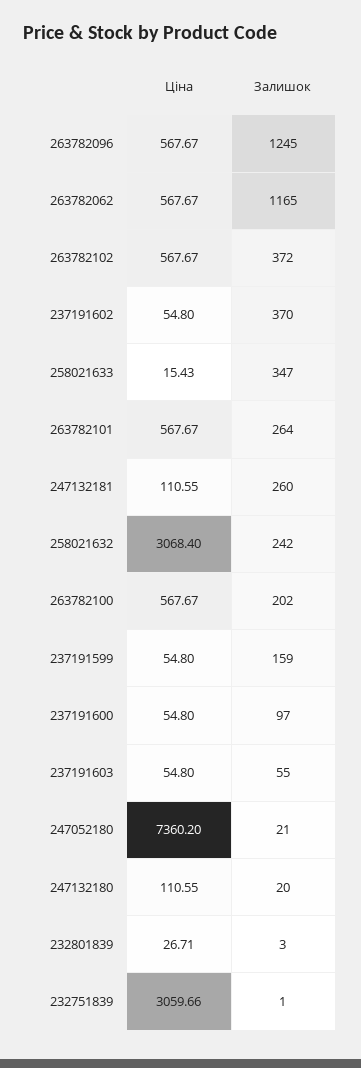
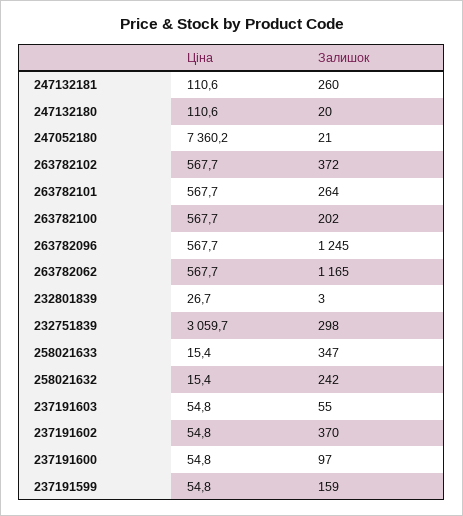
Ціна, 258021632: 3068.4 -> 15.4
Залишок, 232751839: 1 -> 298

